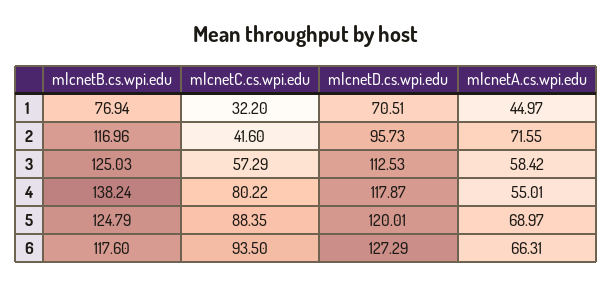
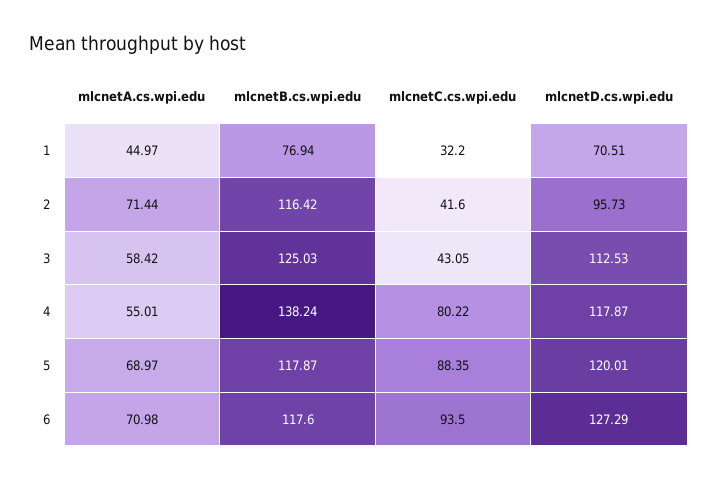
mlcnetB.cs.wpi.edu, 2: 116.96 -> 116.42
mlcnetA.cs.wpi.edu, 2: 71.55 -> 71.44
mlcnetC.cs.wpi.edu, 3: 57.29 -> 43.05
mlcnetB.cs.wpi.edu, 5: 124.79 -> 117.87
mlcnetA.cs.wpi.edu, 6: 66.31 -> 70.98

